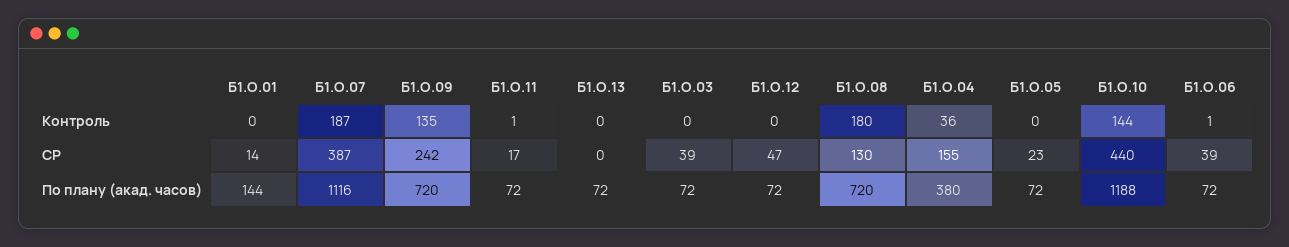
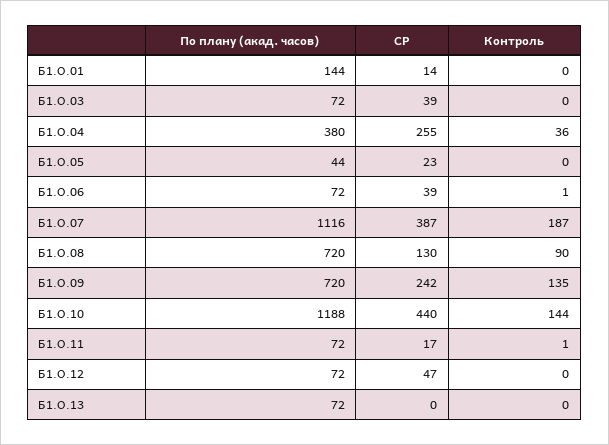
Б1.О.08, Контроль: 180 -> 90
Б1.О.04, СР: 155 -> 255
Б1.О.05, По плану (акад. часов): 72 -> 44

